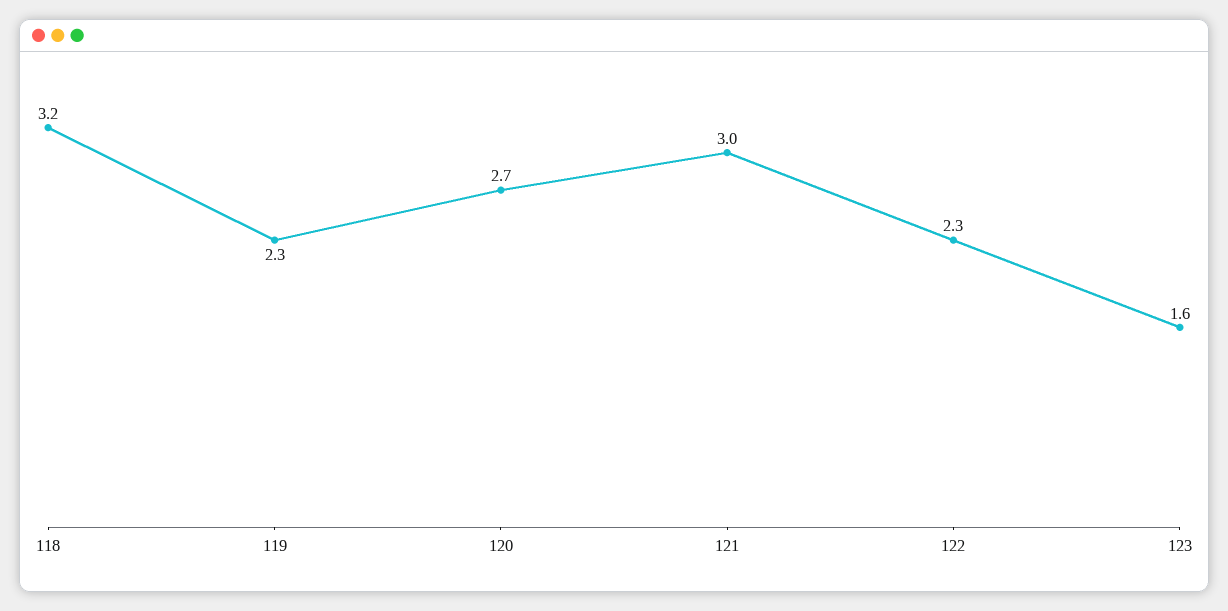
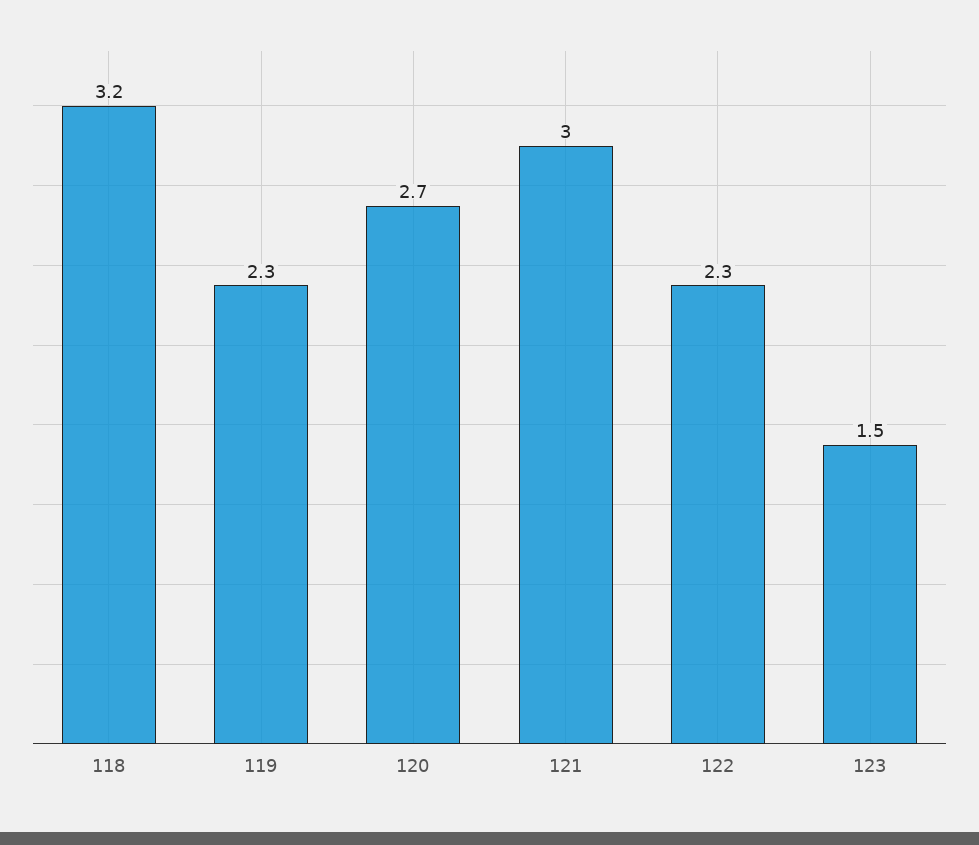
123: 1.6 -> 1.5

